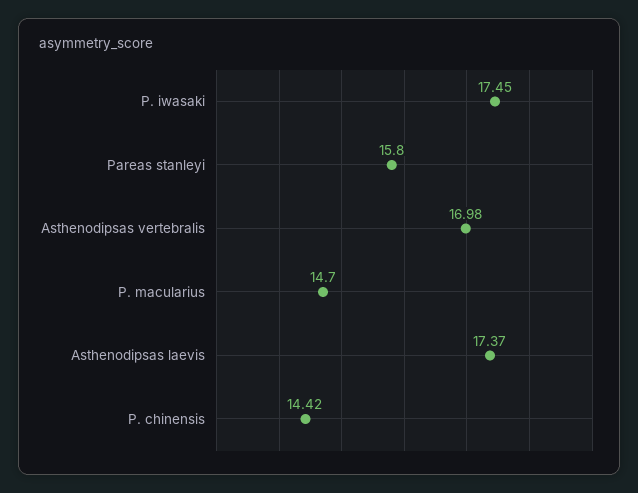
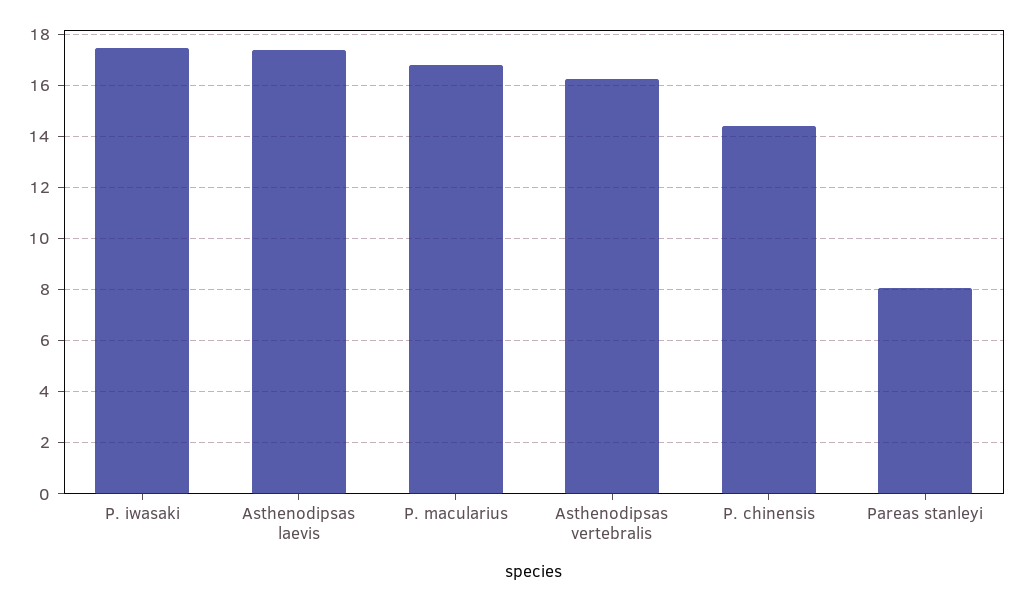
Pareas stanleyi: 15.8 -> 8
Asthenodipsas vertebralis: 16.98 -> 16.25
P. macularius: 14.7 -> 16.75

